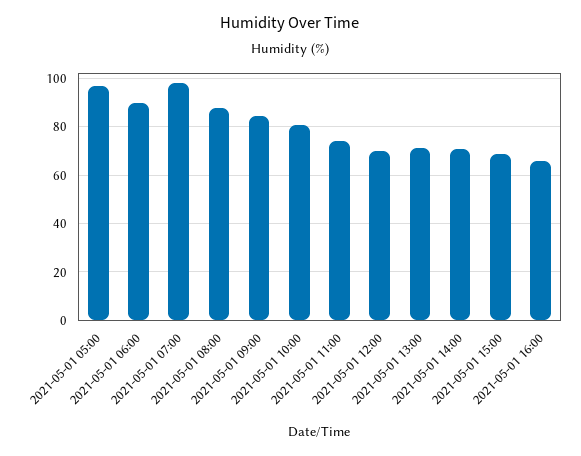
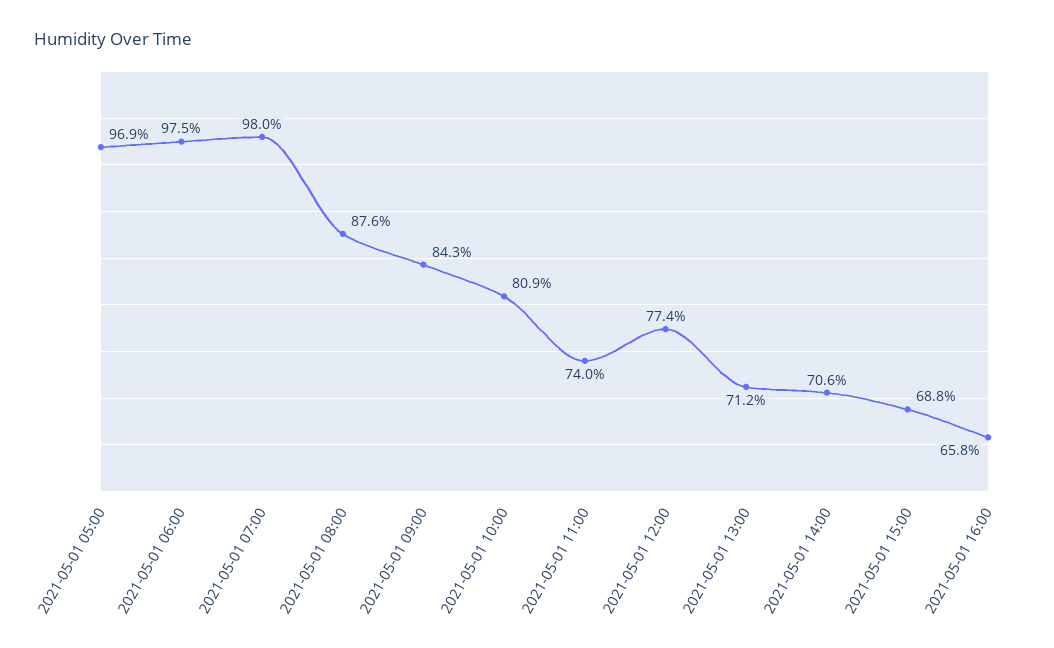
2021-05-01 06:00: 90 -> 97.5
2021-05-01 12:00: 70 -> 77.4

